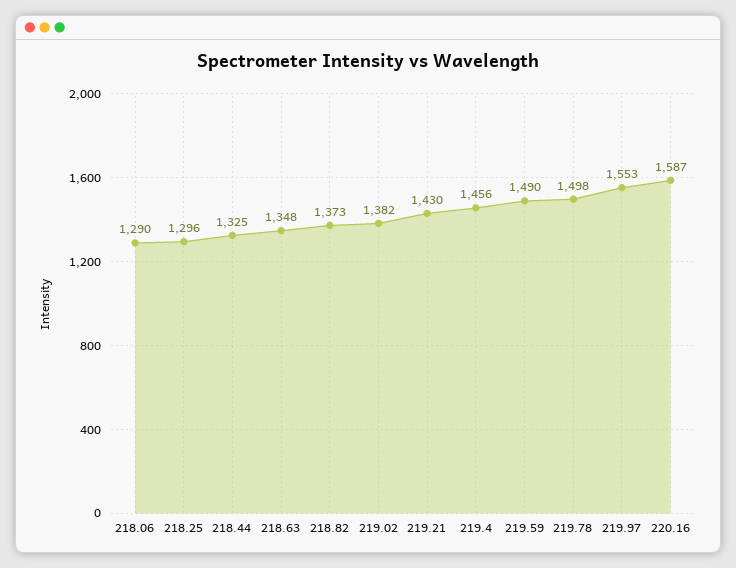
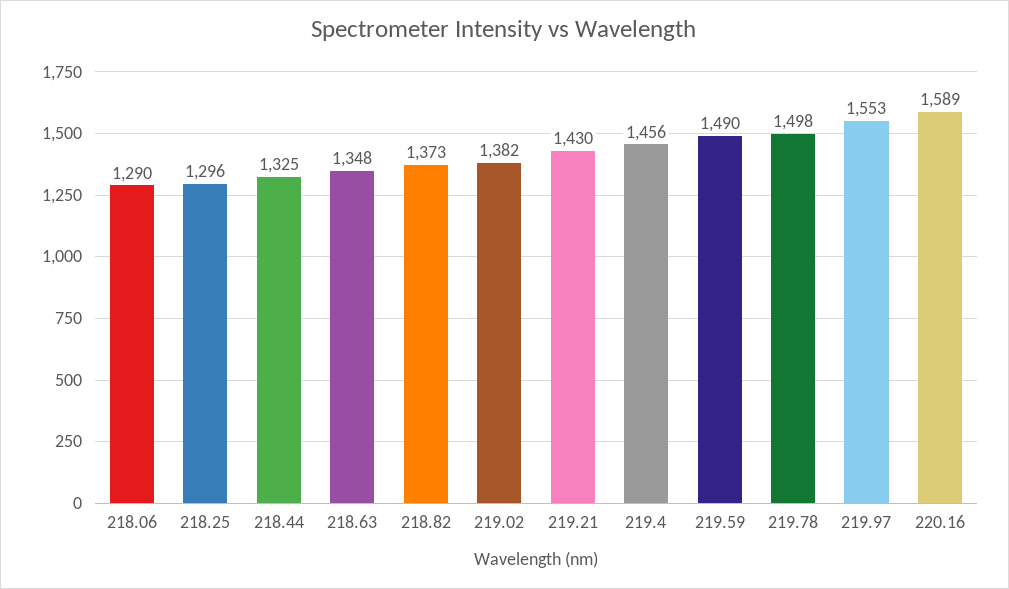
220.16: 1587 -> 1589

